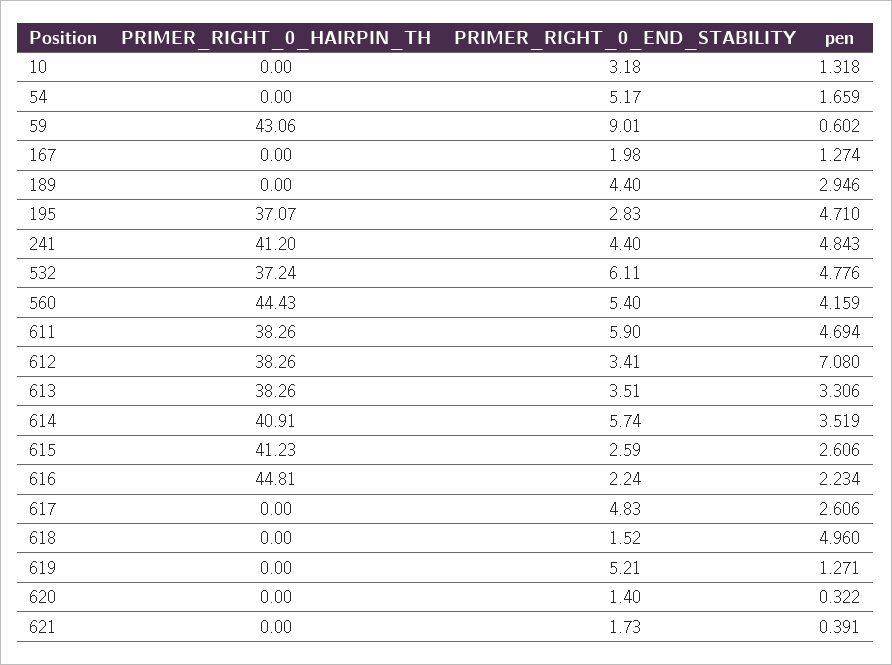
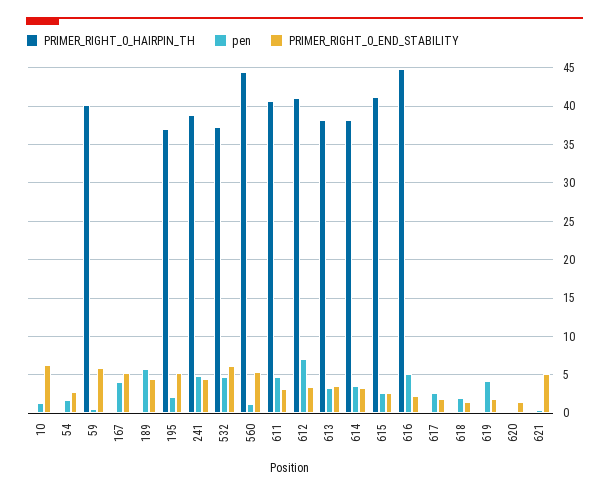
PRIMER_RIGHT_0_END_STABILITY, 10: 3.18 -> 6
PRIMER_RIGHT_0_END_STABILITY, 54: 5.17 -> 3
PRIMER_RIGHT_0_HAIRPIN_TH, 59: 43.06 -> 40
PRIMER_RIGHT_0_END_STABILITY, 59: 9.01 -> 6
PRIMER_RIGHT_0_END_STABILITY, 167: 1.98 -> 5
pen, 167: 1.274 -> 4
pen, 189: 2.946 -> 6
PRIMER_RIGHT_0_END_STABILITY, 195: 2.83 -> 5
pen, 195: 4.71 -> 2
PRIMER_RIGHT_0_HAIRPIN_TH, 241: 41.2 -> 39
pen, 560: 4.159 -> 1
PRIMER_RIGHT_0_HAIRPIN_TH, 611: 38.26 -> 41
PRIMER_RIGHT_0_END_STABILITY, 611: 5.9 -> 3
PRIMER_RIGHT_0_HAIRPIN_TH, 612: 38.26 -> 41
PRIMER_RIGHT_0_HAIRPIN_TH, 614: 40.91 -> 38
PRIMER_RIGHT_0_END_STABILITY, 614: 5.74 -> 3
pen, 616: 2.234 -> 5
PRIMER_RIGHT_0_END_STABILITY, 617: 4.83 -> 2
pen, 618: 4.96 -> 2
PRIMER_RIGHT_0_END_STABILITY, 619: 5.21 -> 2
pen, 619: 1.271 -> 4
PRIMER_RIGHT_0_END_STABILITY, 621: 1.73 -> 5

